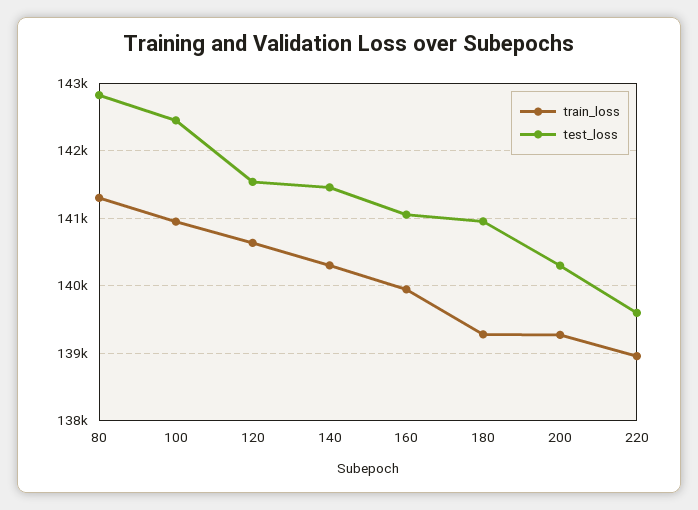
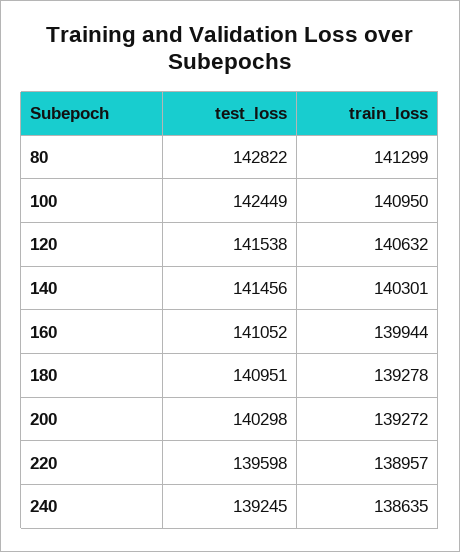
test_loss, 240: none -> 139245
train_loss, 240: none -> 138635

